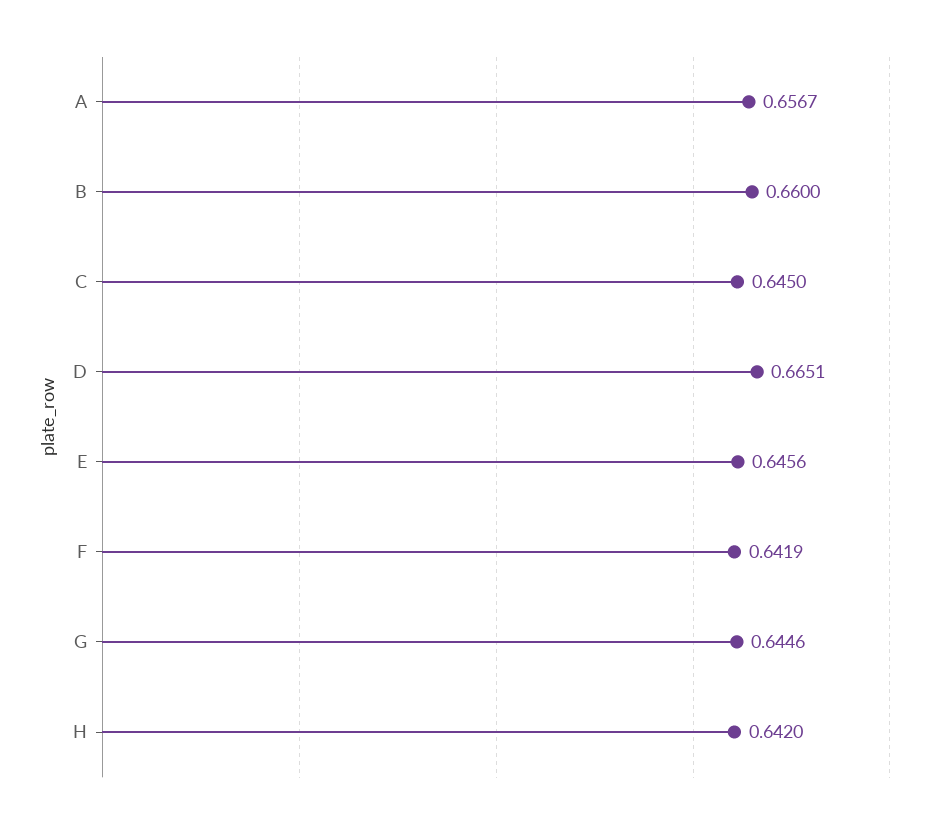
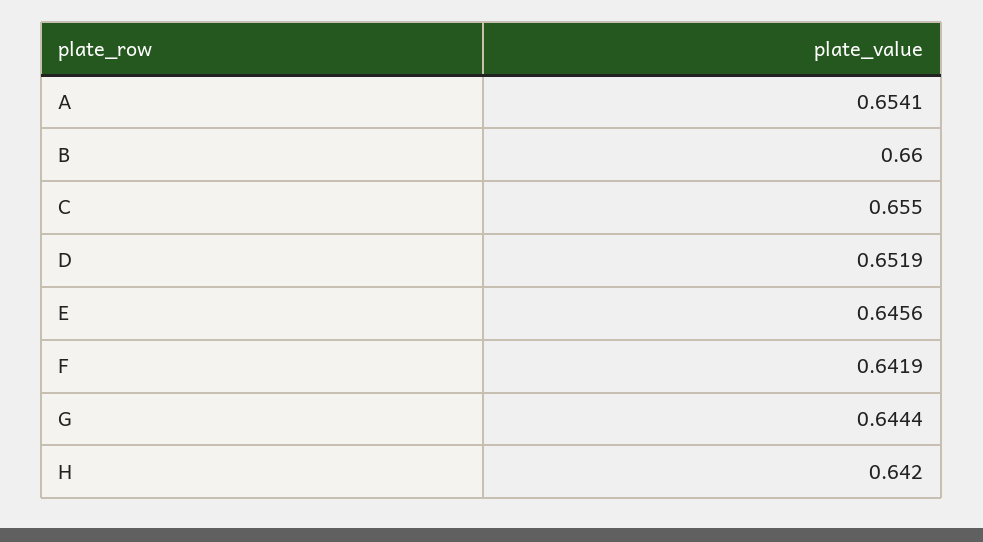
A: 0.6567 -> 0.6541
C: 0.645 -> 0.655
D: 0.6651 -> 0.6519
G: 0.6446 -> 0.6444

